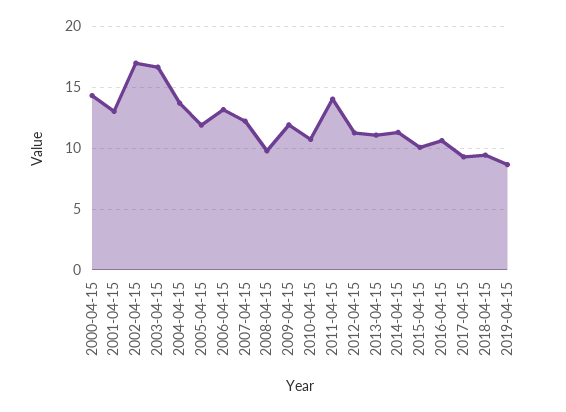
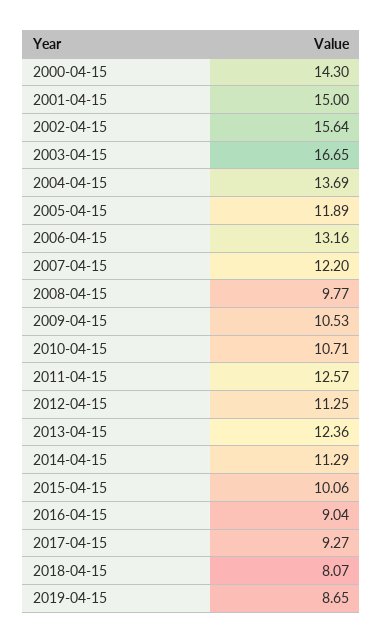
2001-04-15: 13 -> 15
2002-04-15: 17 -> 15.64
2009-04-15: 12 -> 10.53
2011-04-15: 14 -> 12.57
2013-04-15: 11 -> 12.36
2016-04-15: 10.5 -> 9.04
2018-04-15: 9.5 -> 8.07

